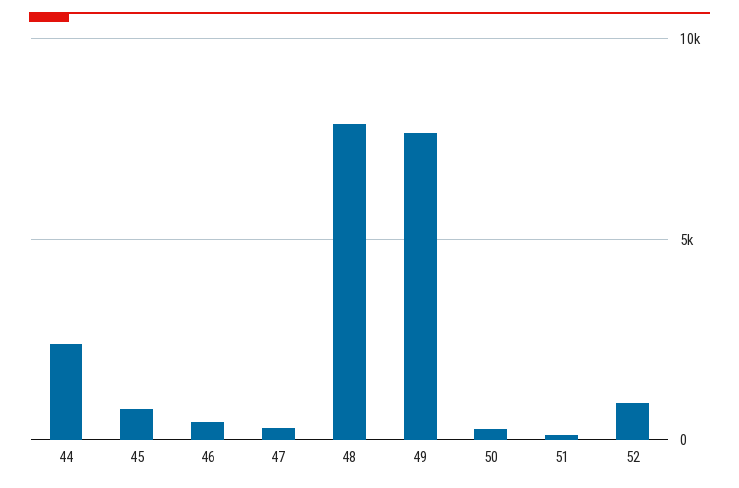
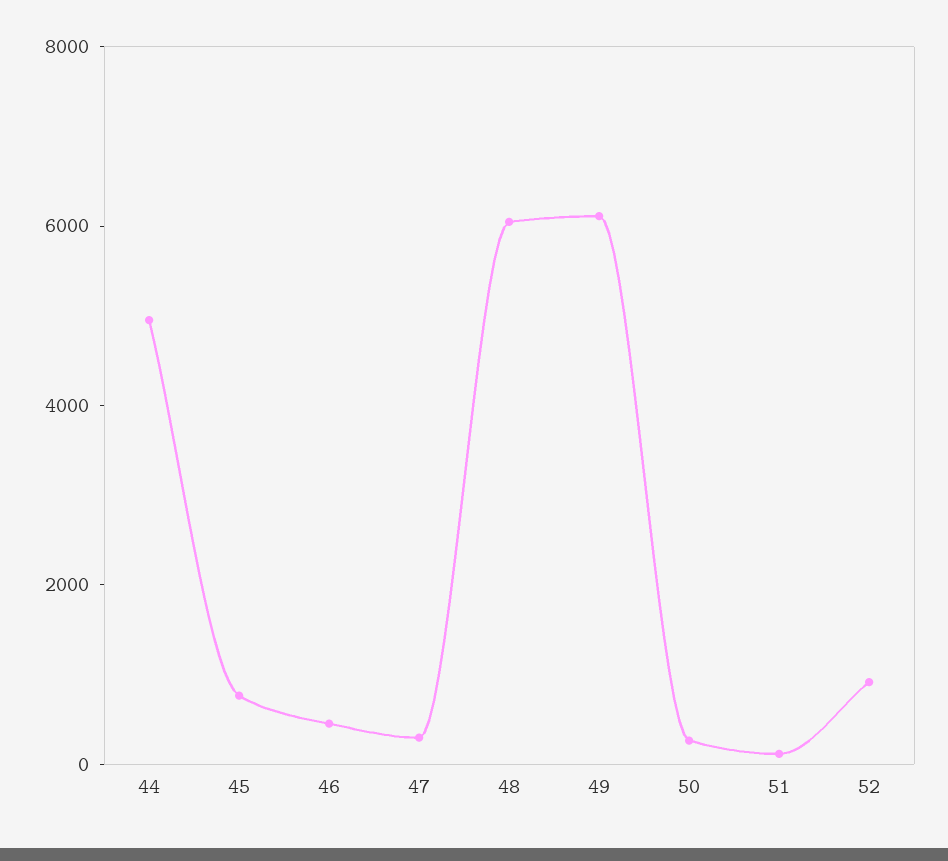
44: 2500 -> 5000
48: 8000 -> 6000
49: 7500 -> 6000

